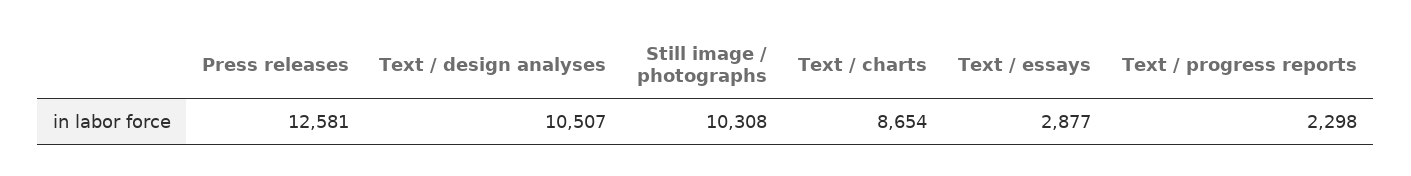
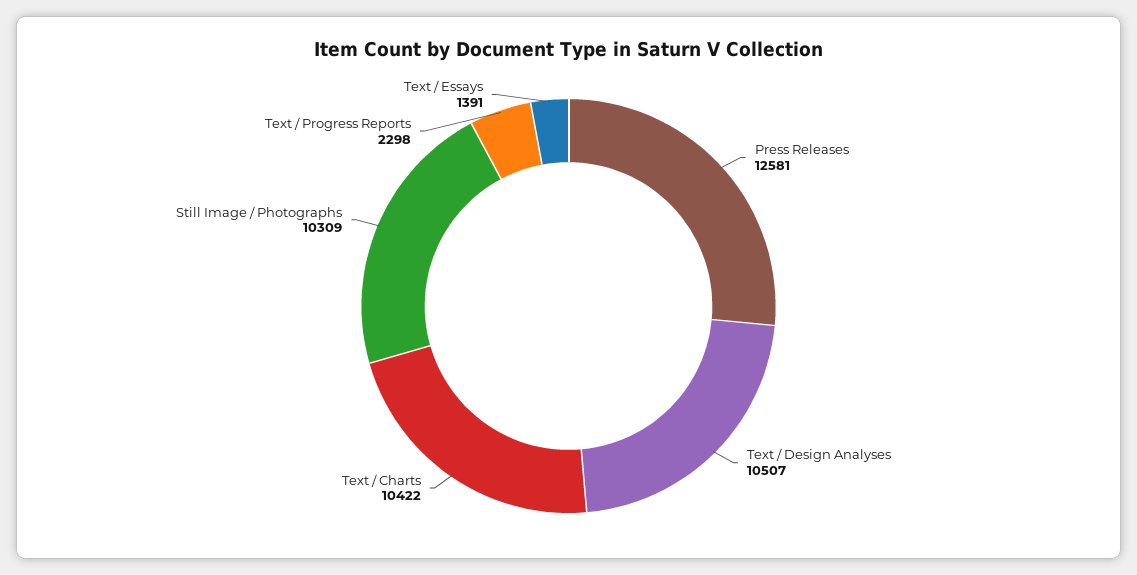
Still image / photographs: 10308 -> 10309
Text / charts: 8654 -> 10422
Text / essays: 2877 -> 1391

